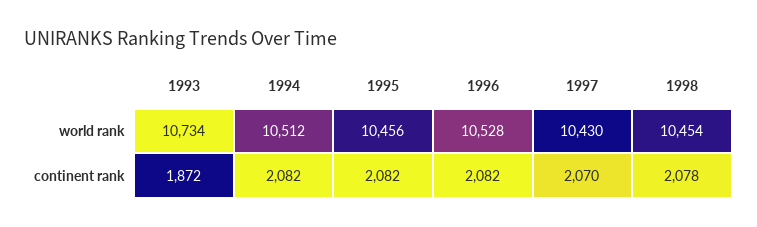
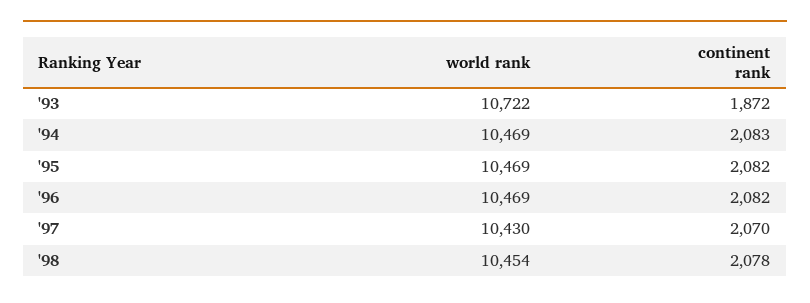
1993, world rank: 10734 -> 10722
1994, world rank: 10512 -> 10469
1995, world rank: 10456 -> 10469
1996, world rank: 10528 -> 10469
1994, continent rank: 2082 -> 2083

